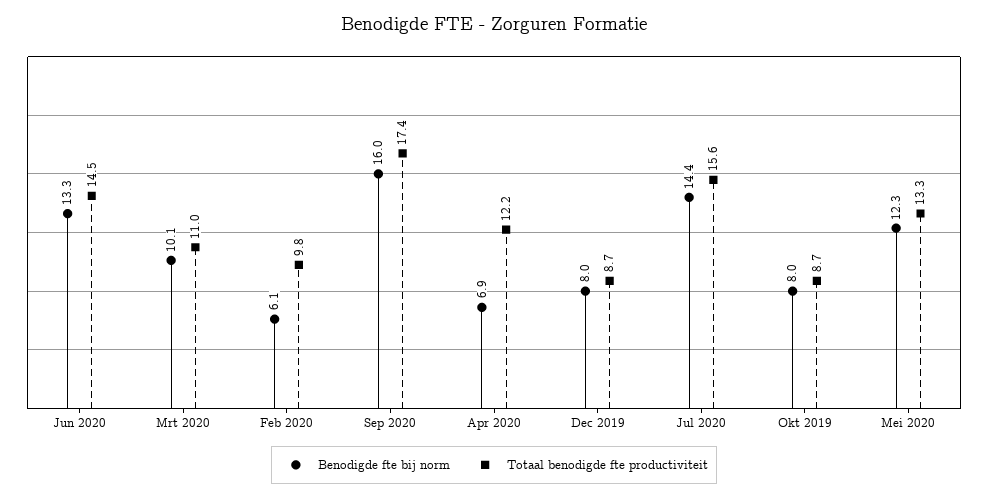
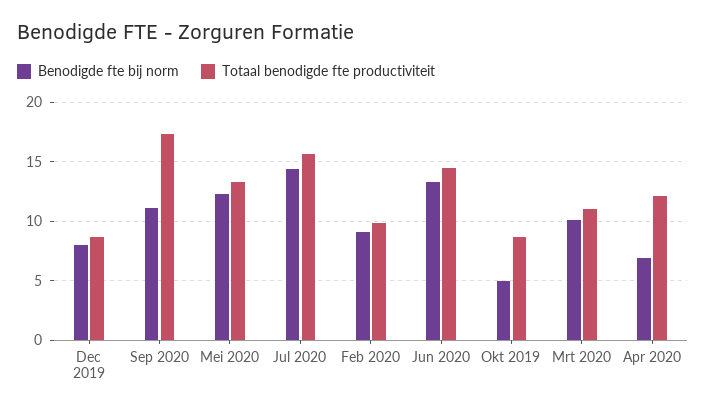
Benodigde fte bij norm, Feb 2020: 6.1 -> 9
Benodigde fte bij norm, Sep 2020: 16 -> 11
Benodigde fte bij norm, Okt 2019: 8 -> 5

